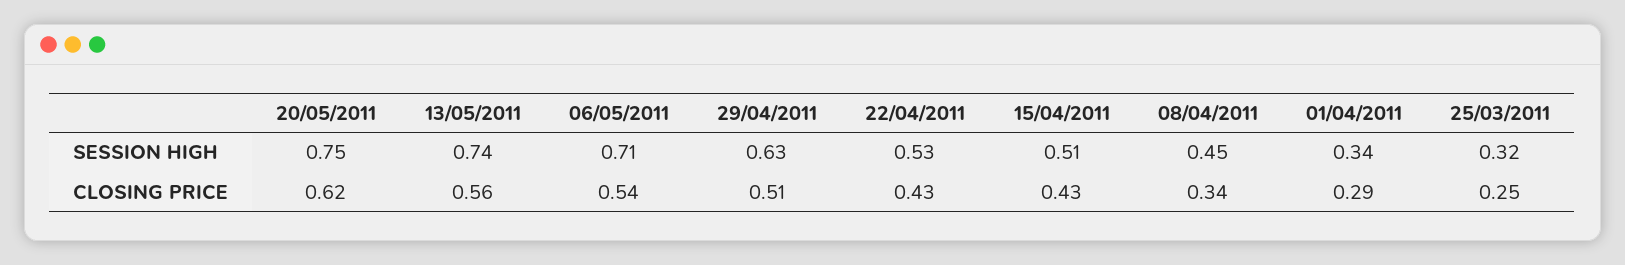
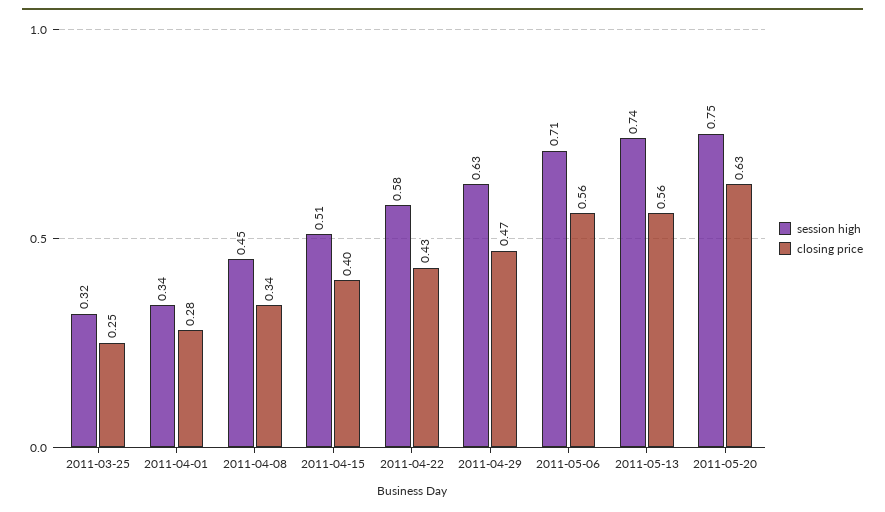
SESSION HIGH, 22/04/2011: 0.53 -> 0.58
CLOSING PRICE, 20/05/2011: 0.62 -> 0.63
CLOSING PRICE, 06/05/2011: 0.54 -> 0.56
CLOSING PRICE, 29/04/2011: 0.51 -> 0.47
CLOSING PRICE, 15/04/2011: 0.43 -> 0.4
CLOSING PRICE, 01/04/2011: 0.29 -> 0.28

